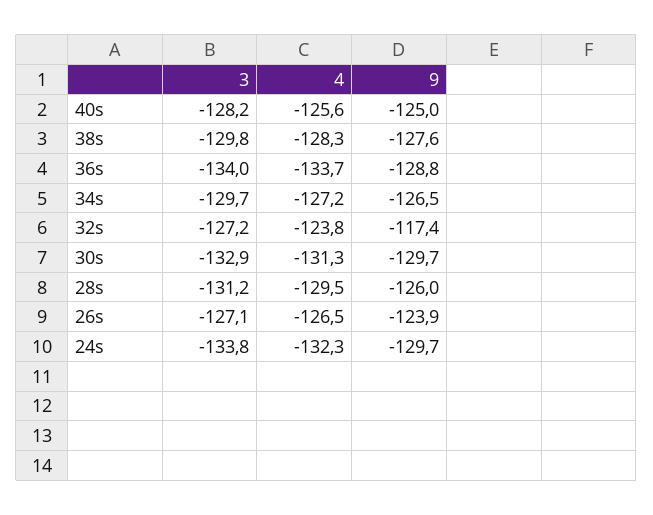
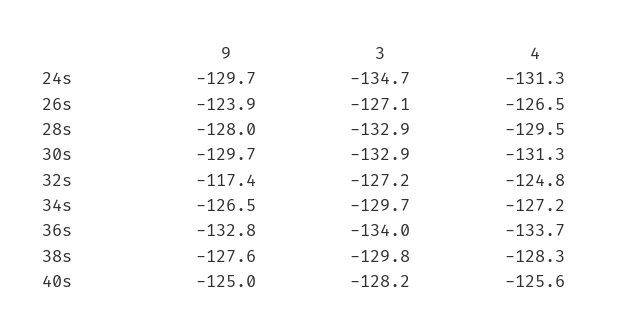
9, 36s: -128.8 -> -132.8
4, 32s: -123.8 -> -124.8
3, 28s: -131.2 -> -132.9
9, 28s: -126 -> -128
3, 24s: -133.8 -> -134.7
4, 24s: -132.3 -> -131.3

